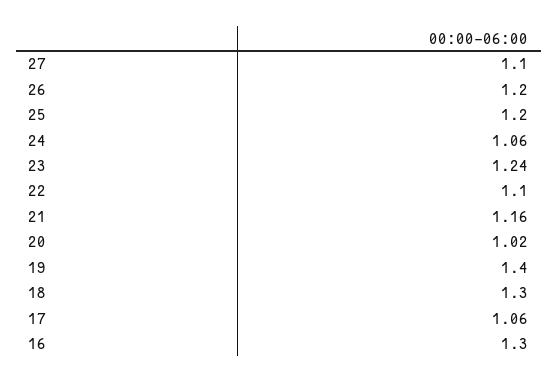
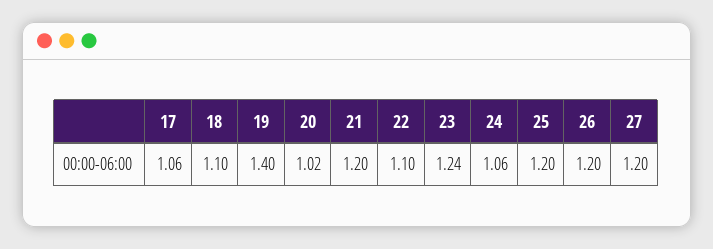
27: 1.1 -> 1.2
21: 1.16 -> 1.2
18: 1.3 -> 1.1
16: 1.3 -> none

